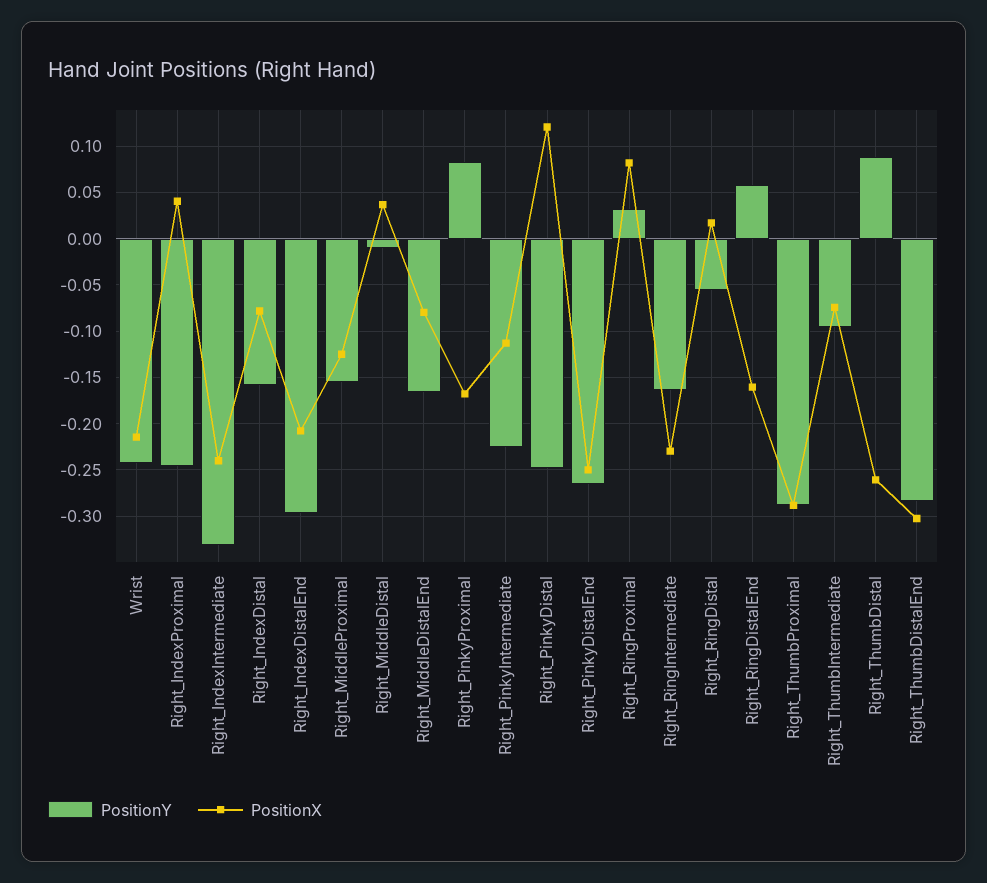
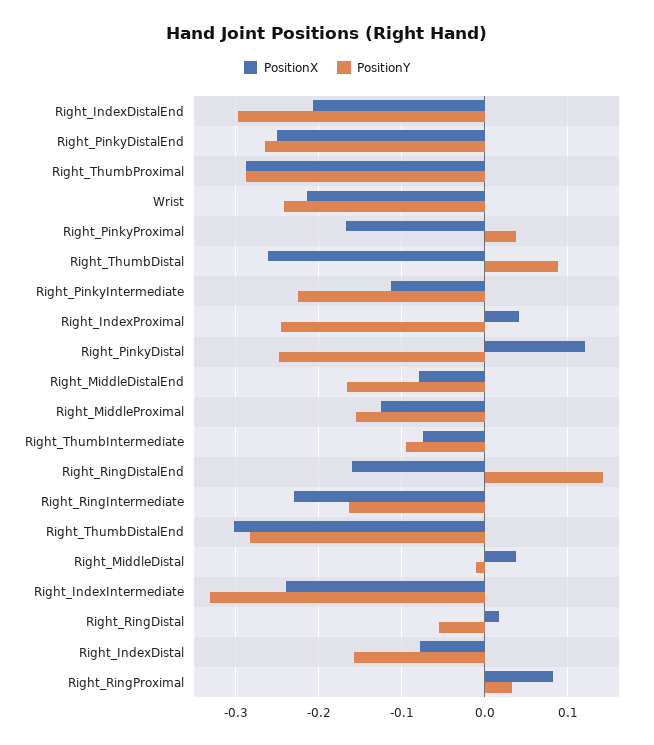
PositionY, Right_PinkyProximal: 0.08 -> 0.04
PositionY, Right_RingDistalEnd: 0.06 -> 0.14

